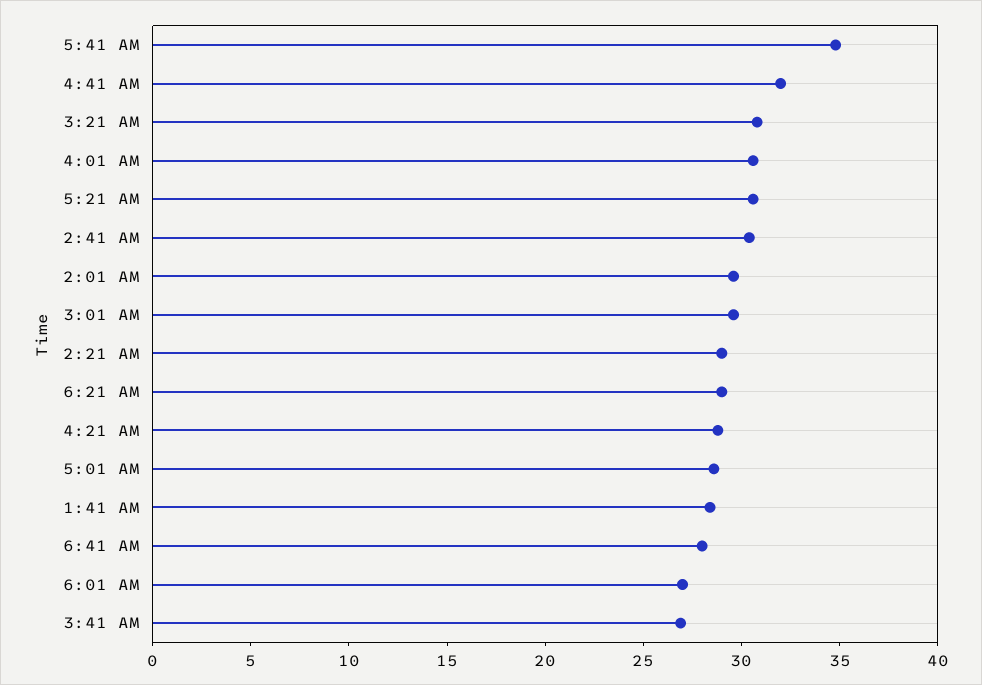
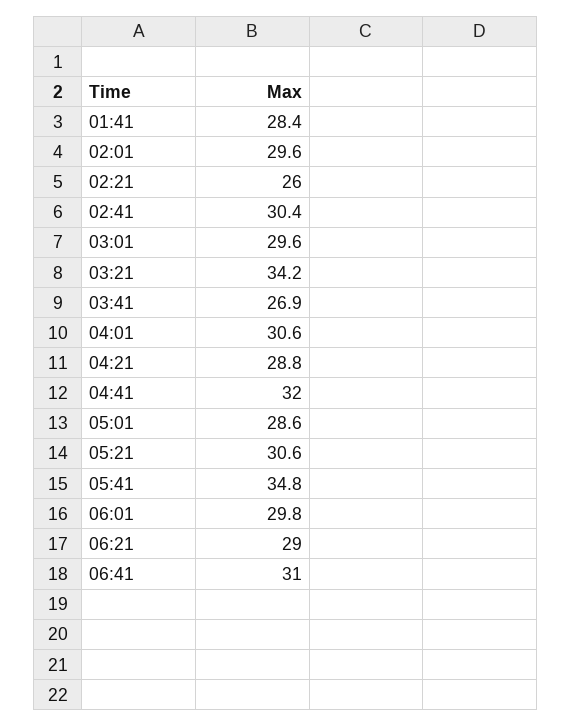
3:21 AM: 31 -> 34.2
2:21 AM: 29 -> 26
6:41 AM: 28 -> 31
6:01 AM: 27 -> 29.8

